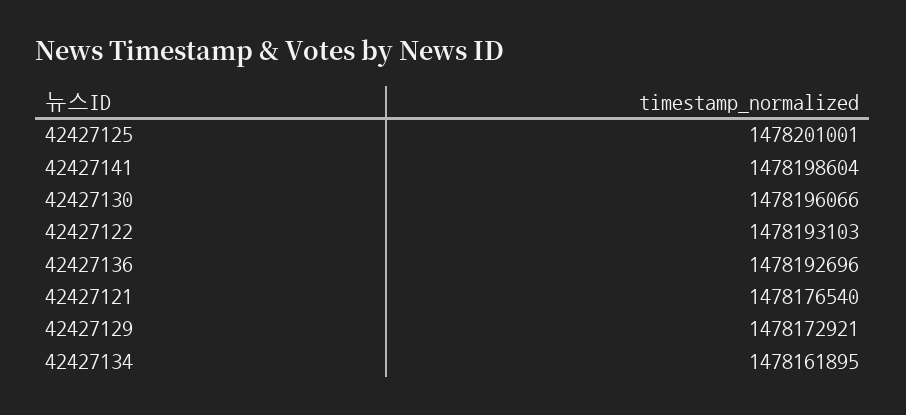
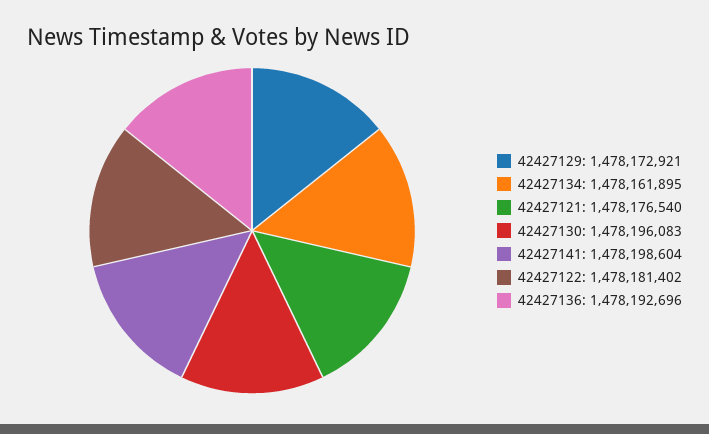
42427125: 1478201001 -> none
42427130: 1478196066 -> 1478196083
42427122: 1478193103 -> 1478181402

